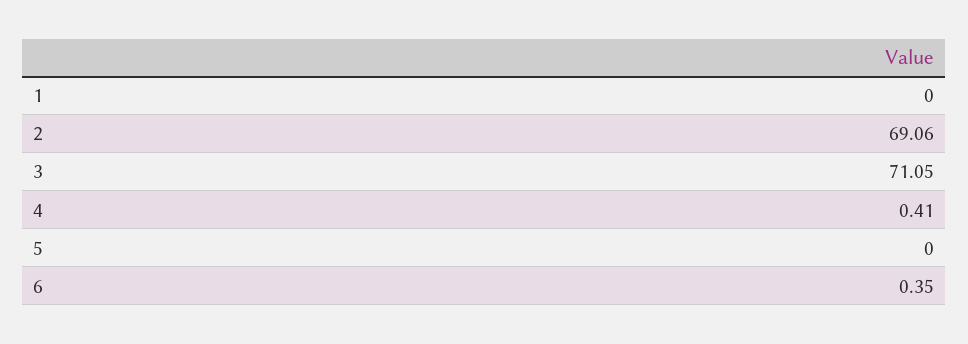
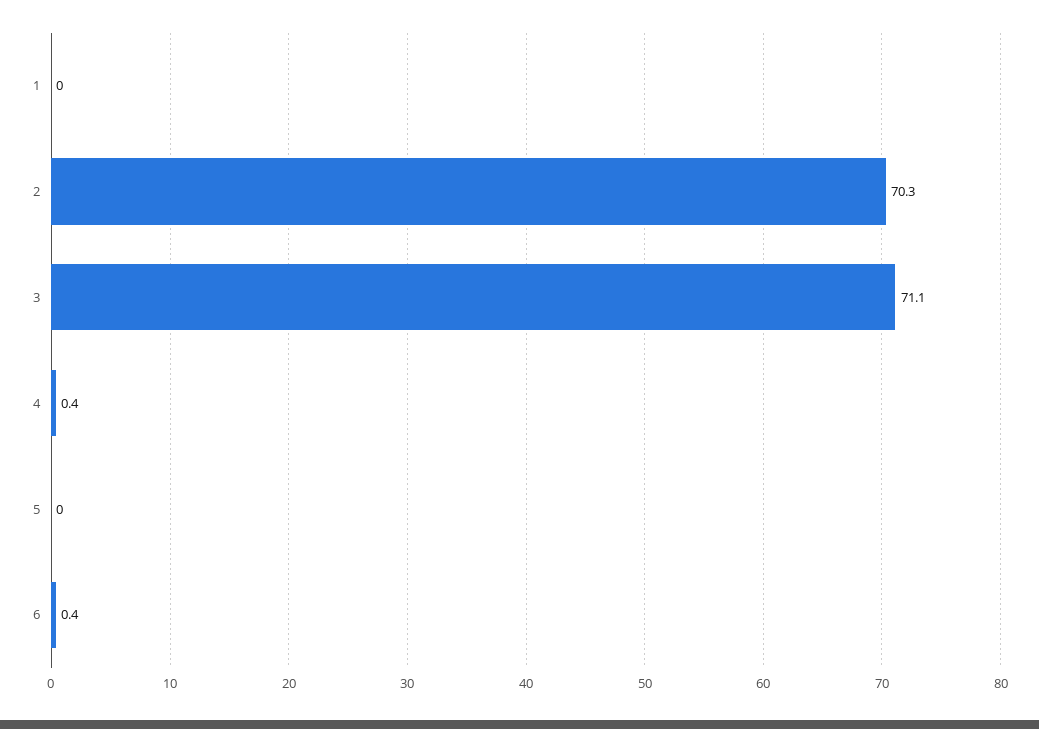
2: 69.06 -> 70.3

